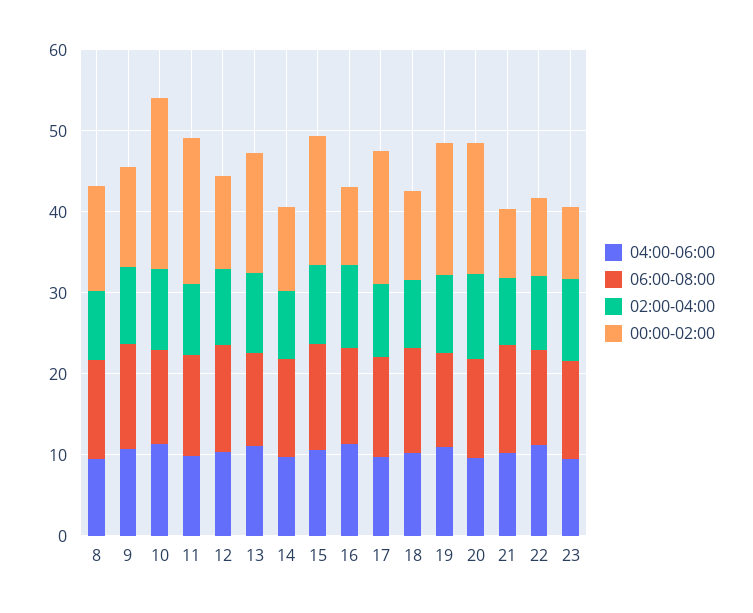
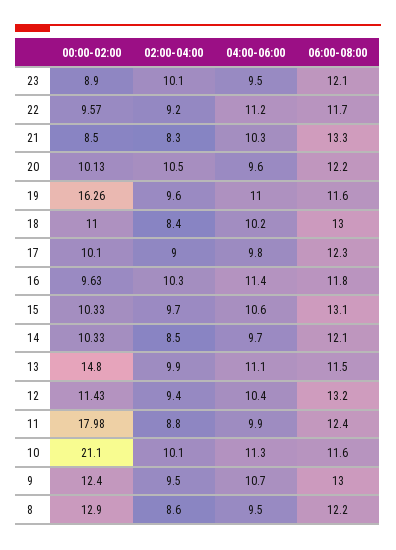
00:00-02:00, 15: 16 -> 10.33
00:00-02:00, 17: 16 -> 10.1
00:00-02:00, 20: 16 -> 10.13

